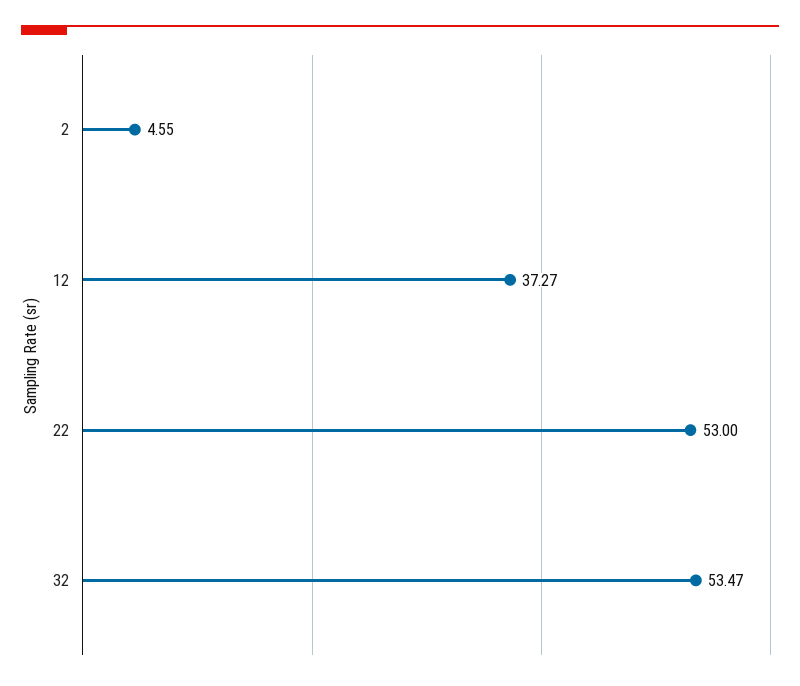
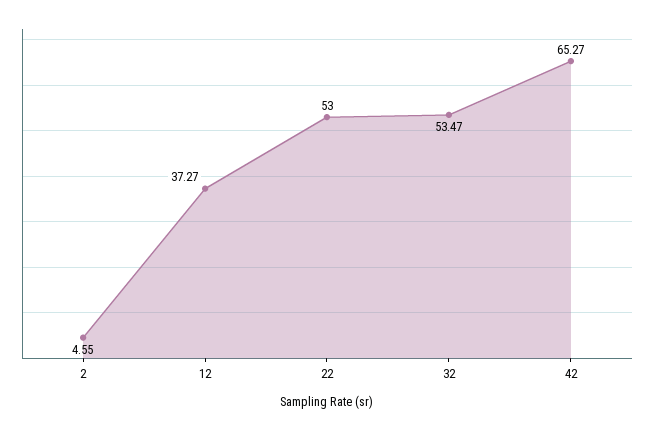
42: none -> 65.27

